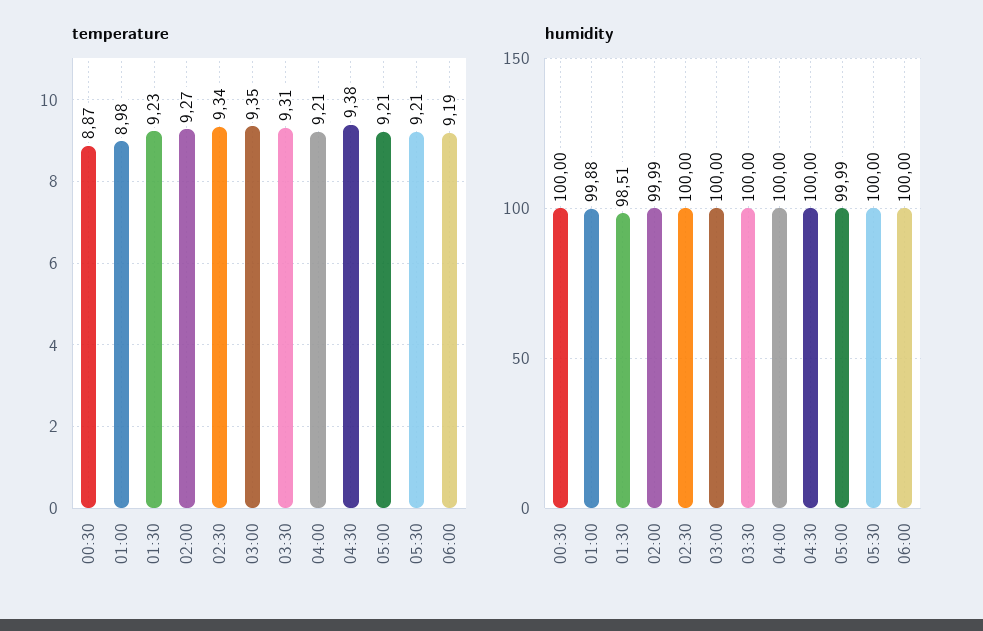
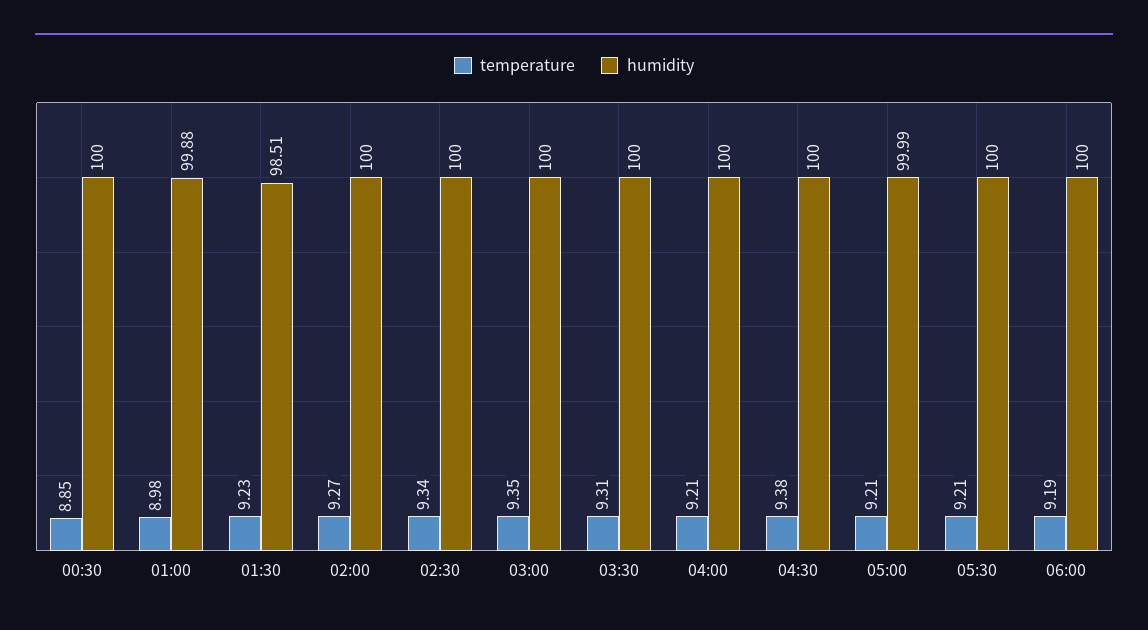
temperature, 00:30: 8.87 -> 8.85
humidity, 02:00: 99.99 -> 100

